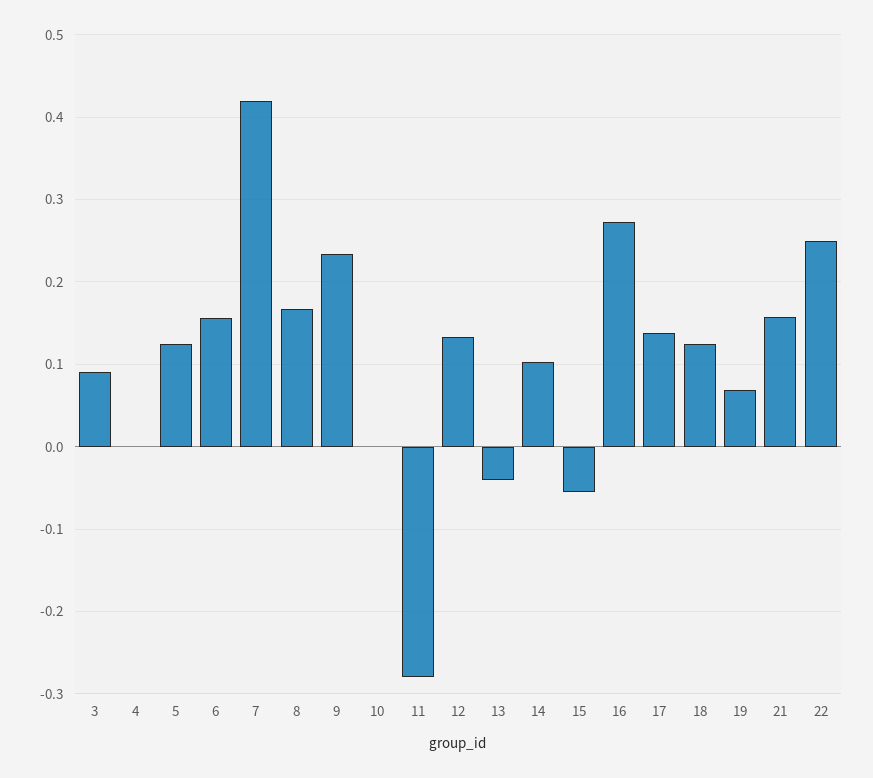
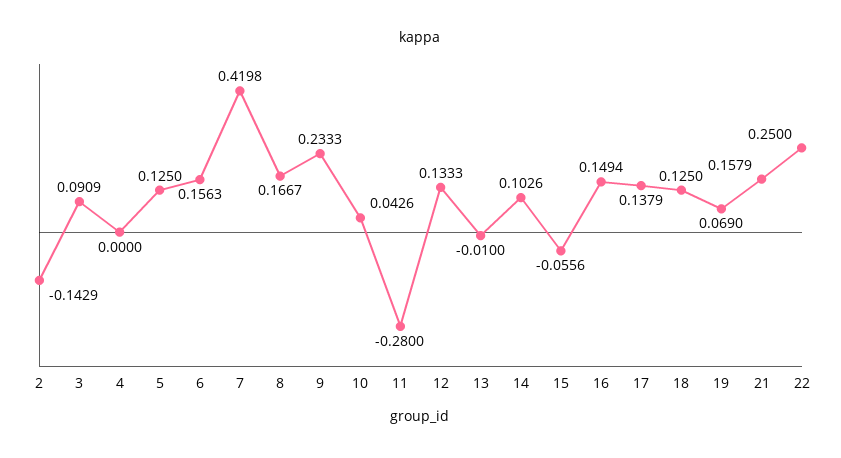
10: 0 -> 0.0426
13: -0.04 -> -0.01
16: 0.27 -> 0.1494
2: none -> -0.1429

